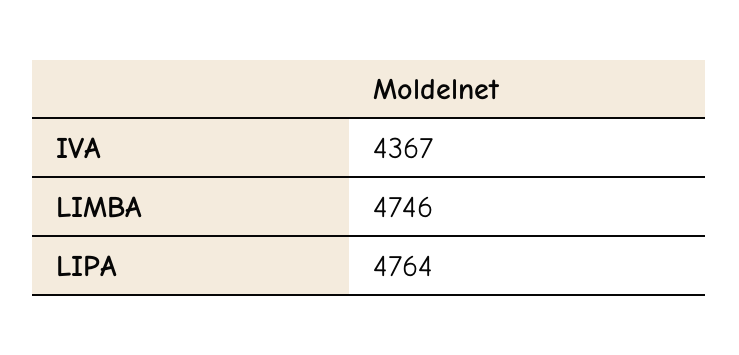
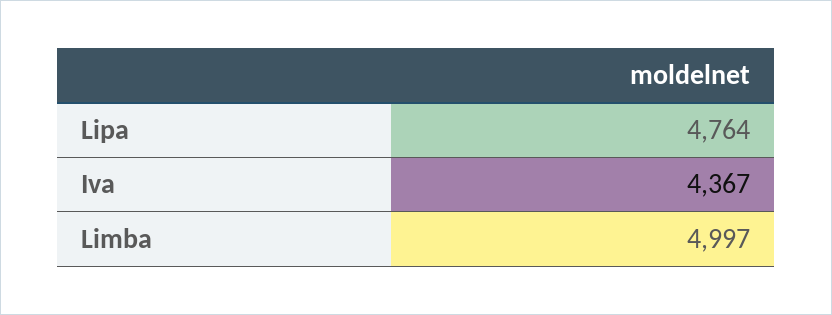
LIMBA: 4746 -> 4997

